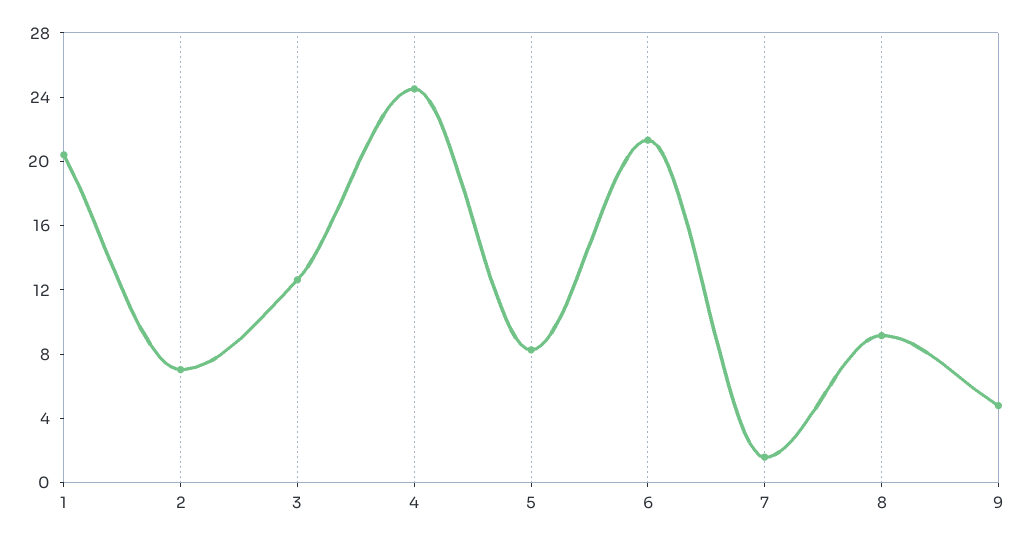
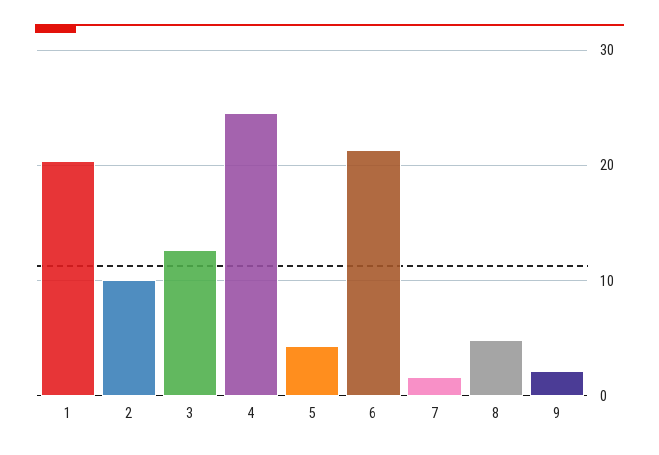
2: 7 -> 10
5: 8 -> 4
8: 9 -> 5
9: 5 -> 2

